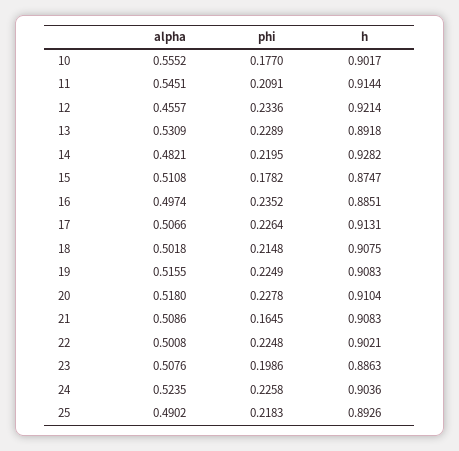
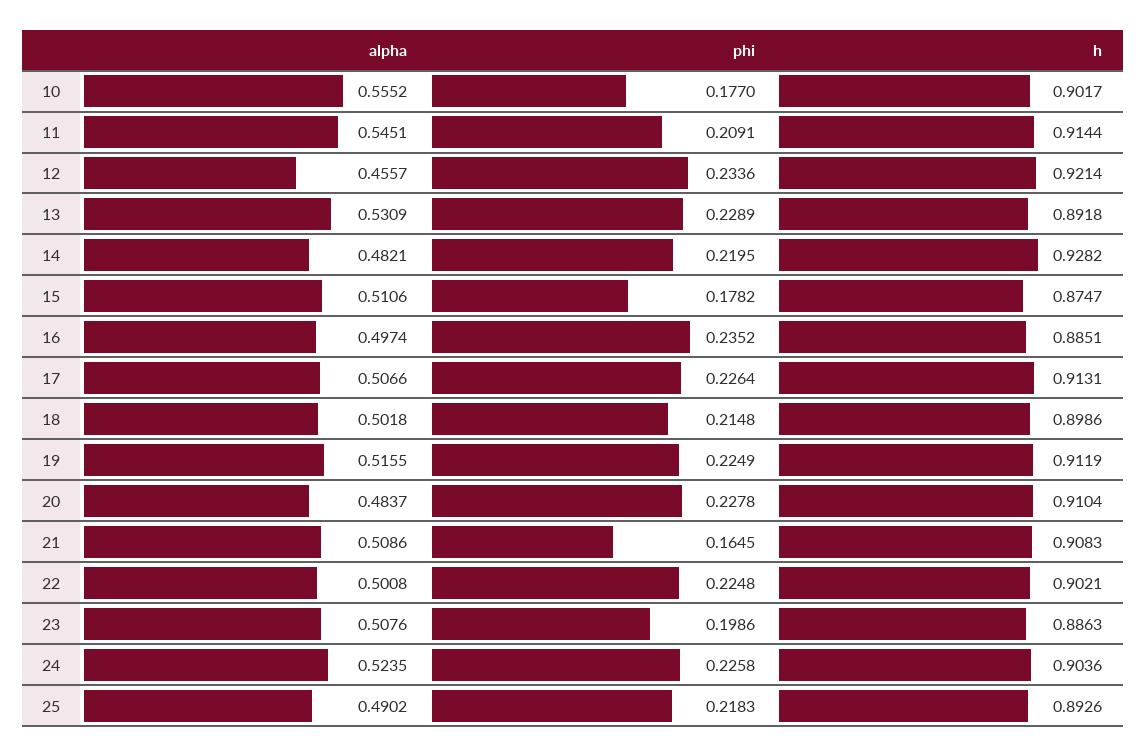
alpha, 15: 0.5108 -> 0.5106
h, 18: 0.9075 -> 0.8986
h, 19: 0.9083 -> 0.9119
alpha, 20: 0.518 -> 0.4837

